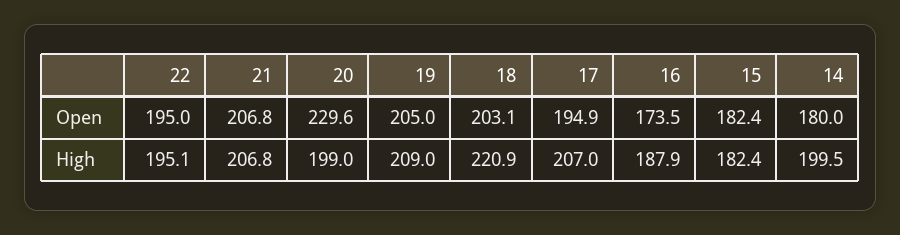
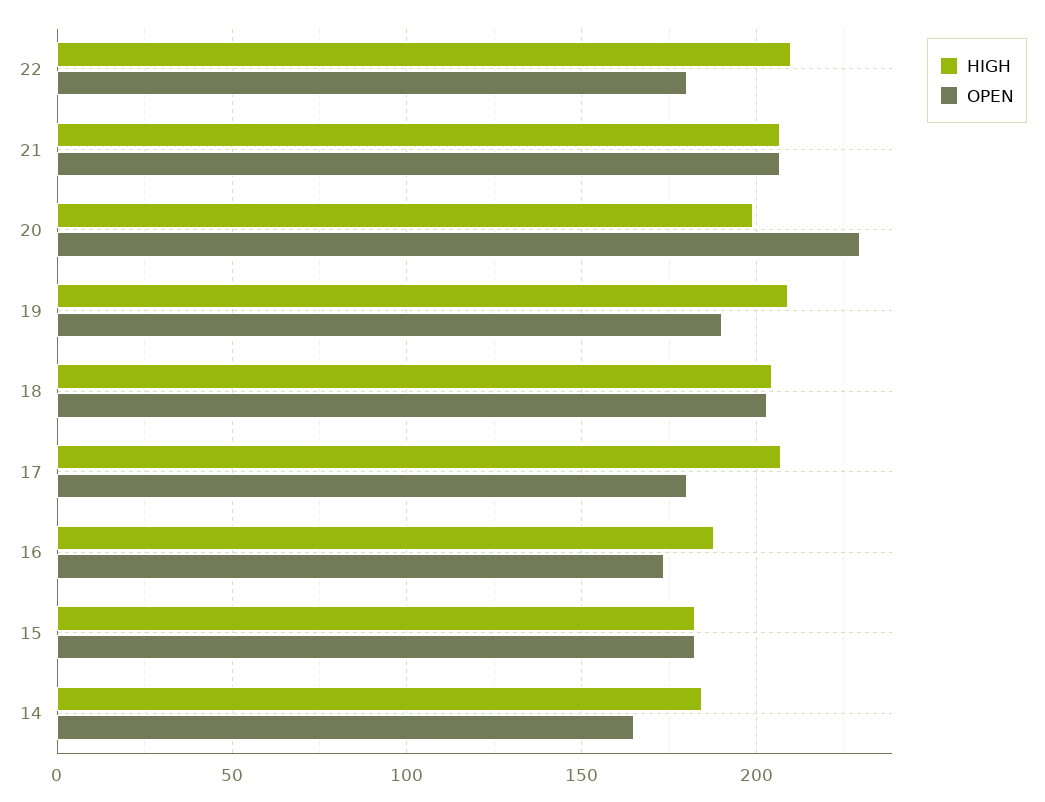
Open, 22: 195 -> 180
Open, 19: 205 -> 190
Open, 17: 194.9 -> 180
Open, 14: 180 -> 165
High, 22: 195.1 -> 210
High, 18: 220.9 -> 205
High, 14: 199.5 -> 185

